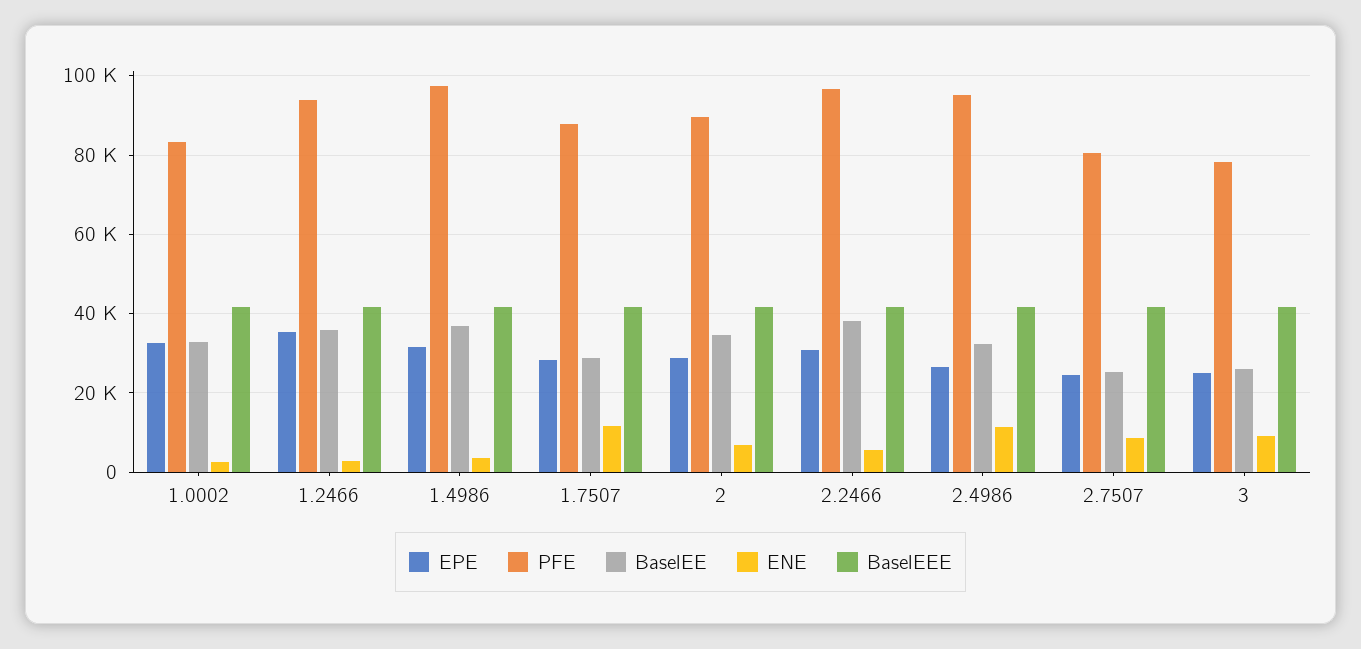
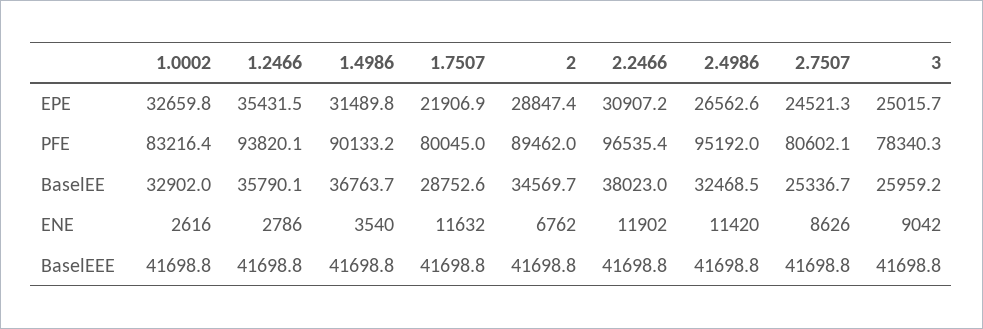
PFE, 1.4986: 98000 -> 90133.2
EPE, 1.7507: 28000 -> 21906.9
PFE, 1.7507: 88000 -> 80045
ENE, 2.2466: 6000 -> 11902

